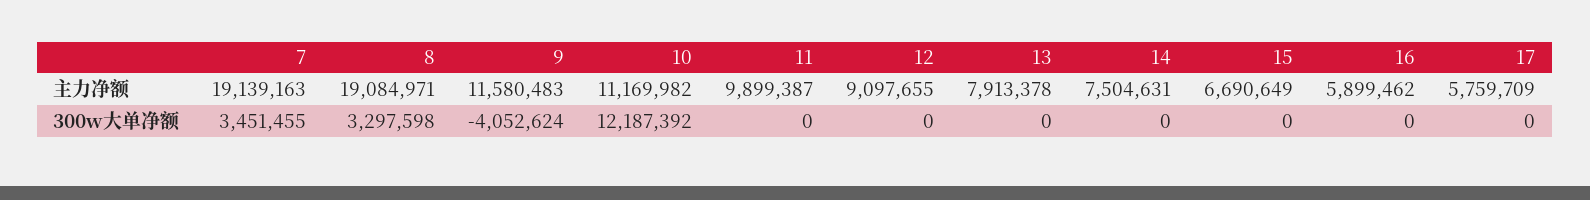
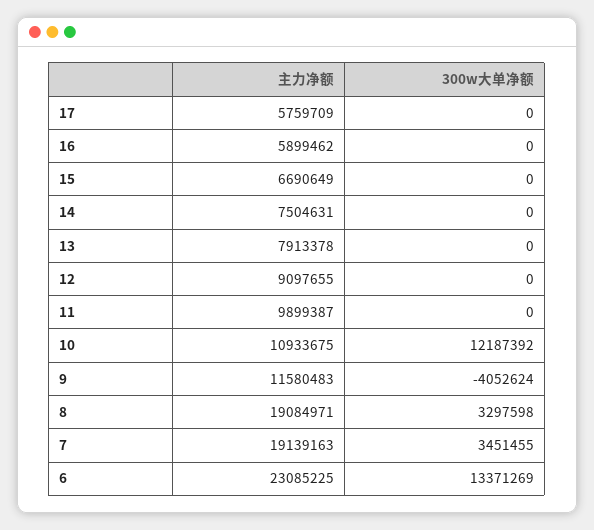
10, 主力净额: 11169982 -> 10933675
6, 主力净额: none -> 23085225
6, 300w大单净额: none -> 13371269

